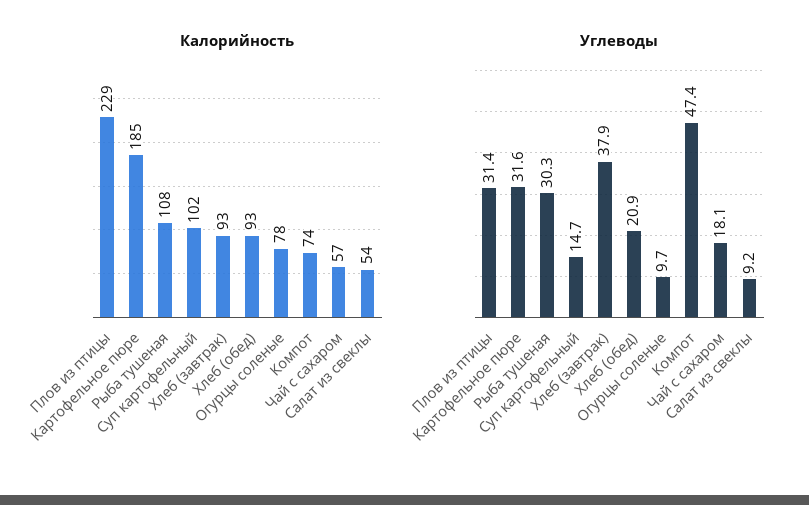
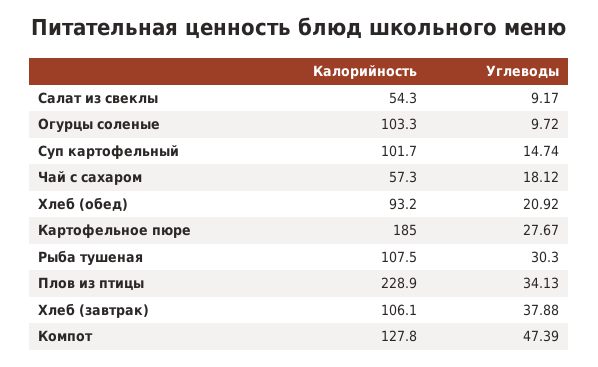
Калорийность, Хлеб (завтрак): 93 -> 106.1
Калорийность, Огурцы соленые: 78 -> 103.3
Калорийность, Компот: 74 -> 127.8
Углеводы, Плов из птицы: 31.4 -> 34.13
Углеводы, Картофельное пюре: 31.6 -> 27.67

